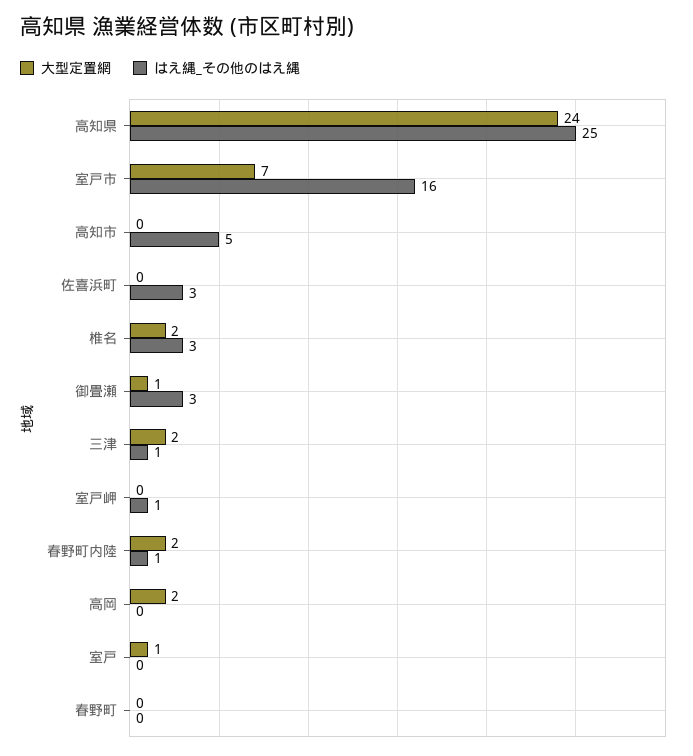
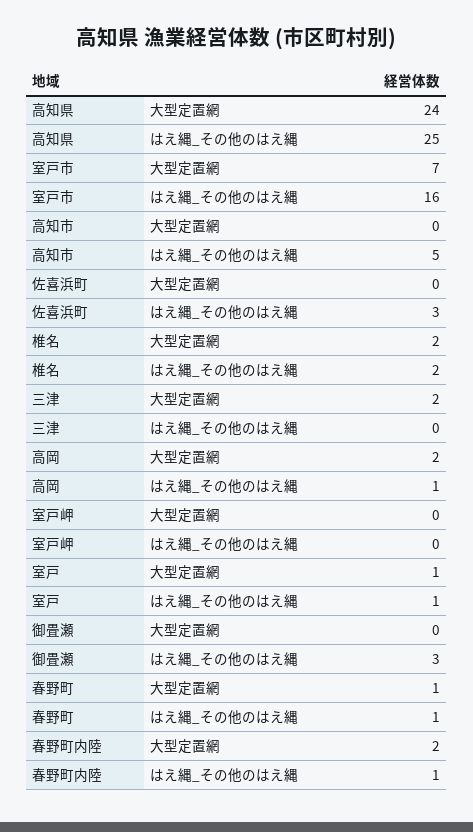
はえ縄_その他のはえ縄, 椎名: 3 -> 2
大型定置網, 御畳瀬: 1 -> 0
はえ縄_その他のはえ縄, 三津: 1 -> 0
はえ縄_その他のはえ縄, 室戸岬: 1 -> 0
はえ縄_その他のはえ縄, 高岡: 0 -> 1
はえ縄_その他のはえ縄, 室戸: 0 -> 1
大型定置網, 春野町: 0 -> 1
はえ縄_その他のはえ縄, 春野町: 0 -> 1

